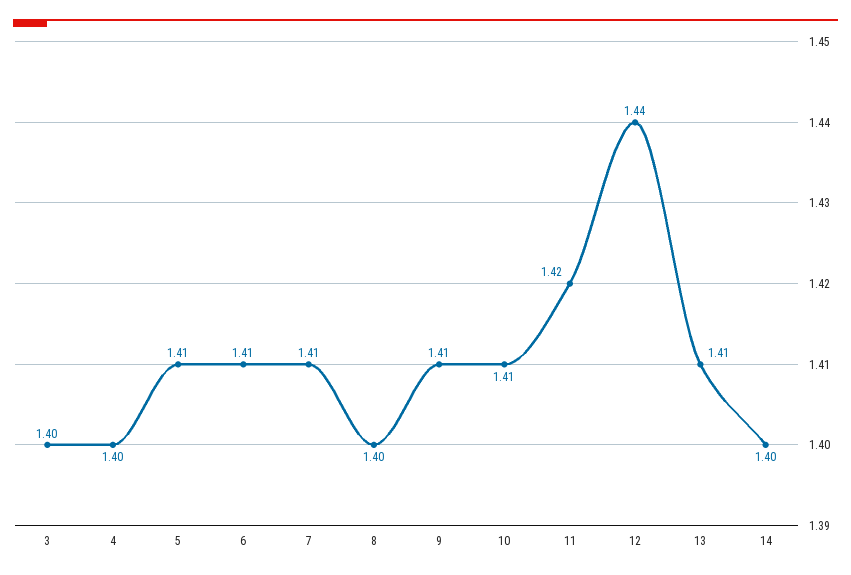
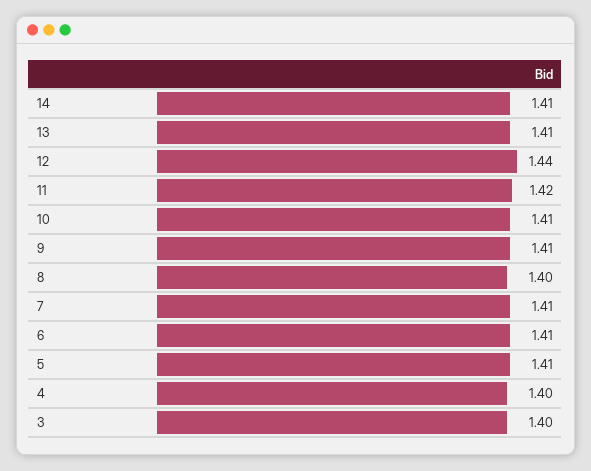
14: 1.4 -> 1.41

